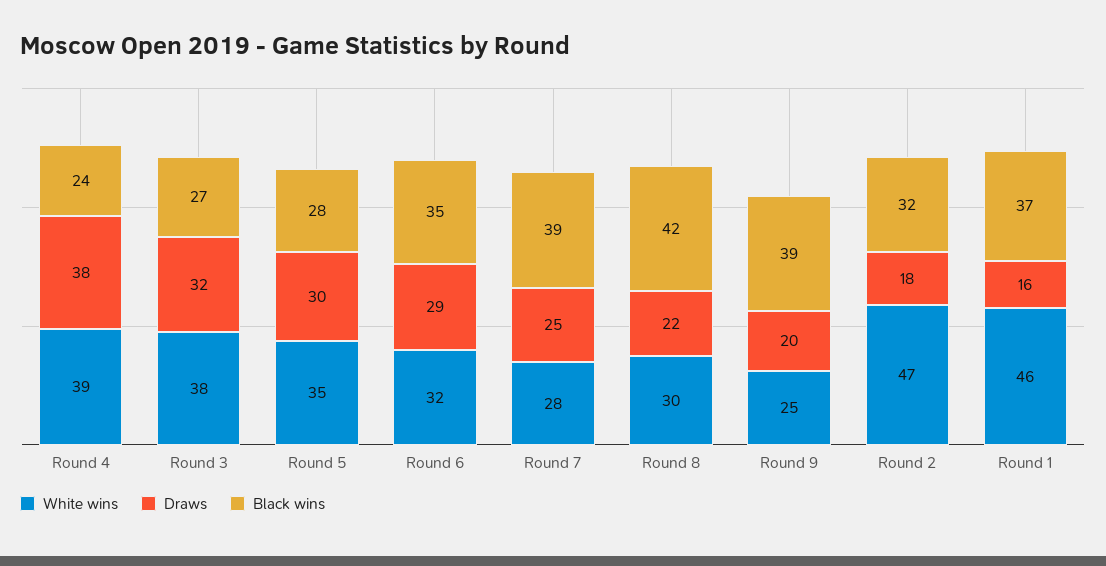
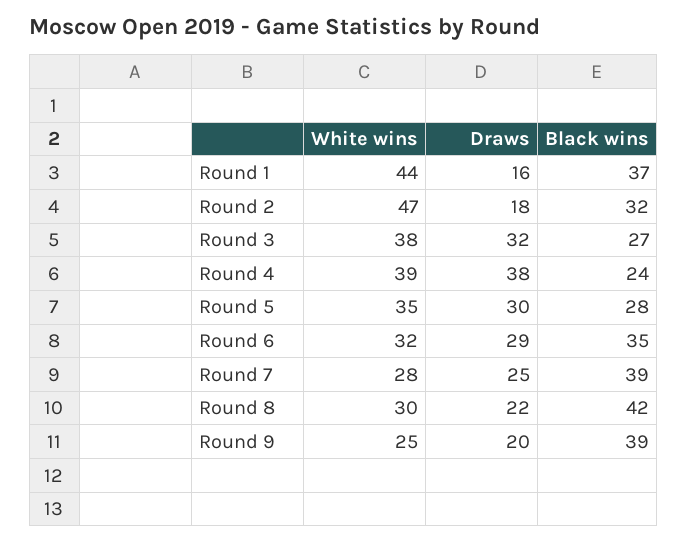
White wins, Round 1: 46 -> 44

